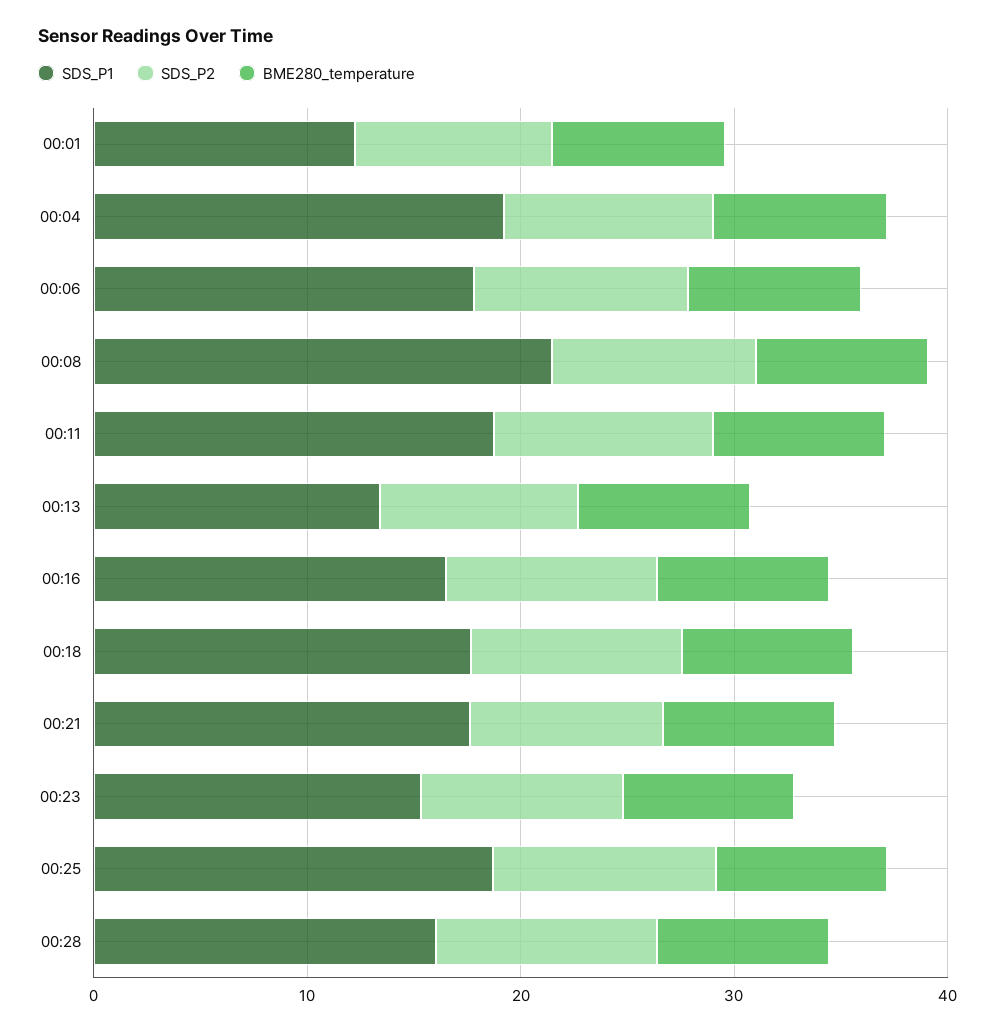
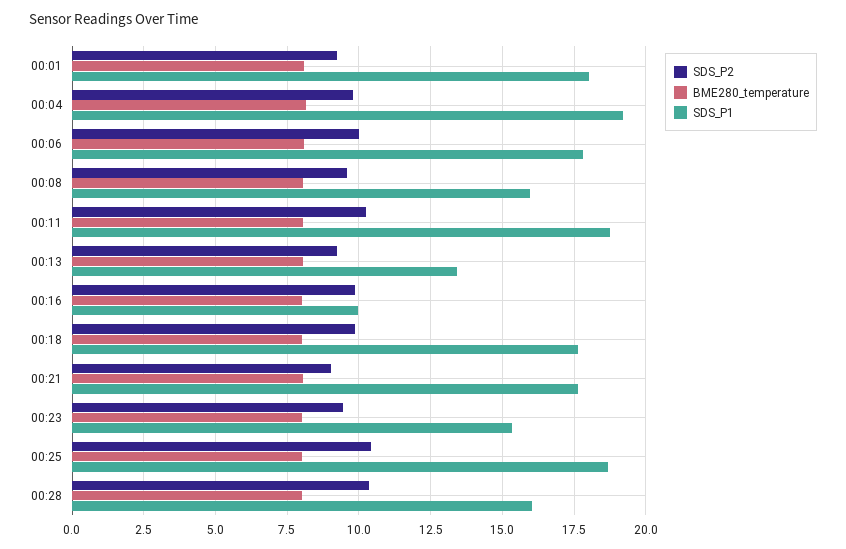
SDS_P1, 00:01: 12 -> 18
SDS_P1, 00:08: 22 -> 16
SDS_P1, 00:16: 16 -> 10

